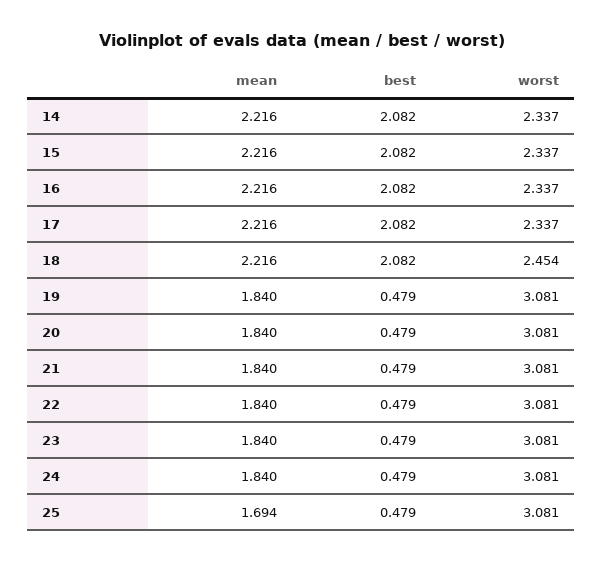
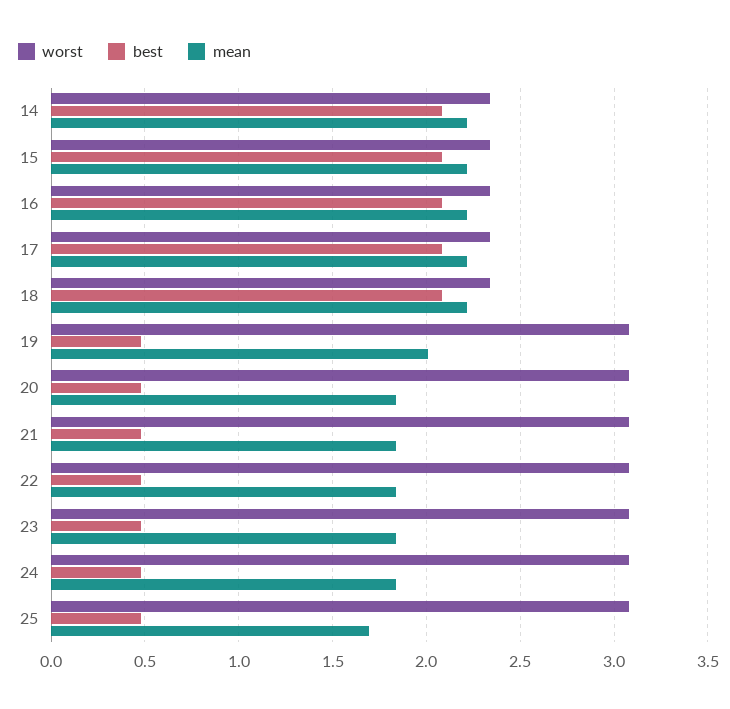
worst, 18: 2.454 -> 2.35
mean, 19: 1.84 -> 2

